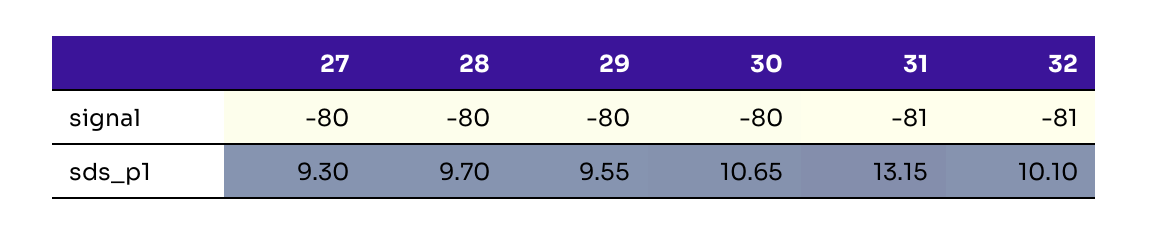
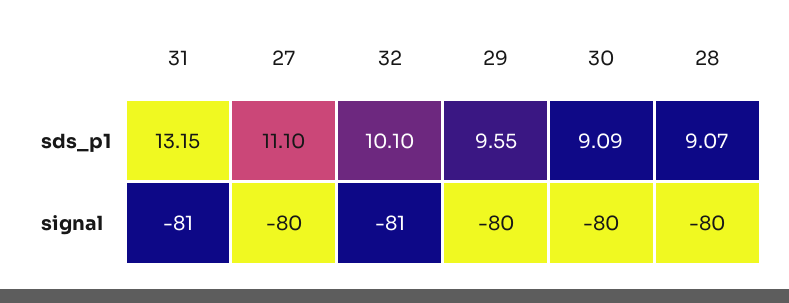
27, sds_p1: 9.3 -> 11.1
28, sds_p1: 9.7 -> 9.07
30, sds_p1: 10.65 -> 9.09

